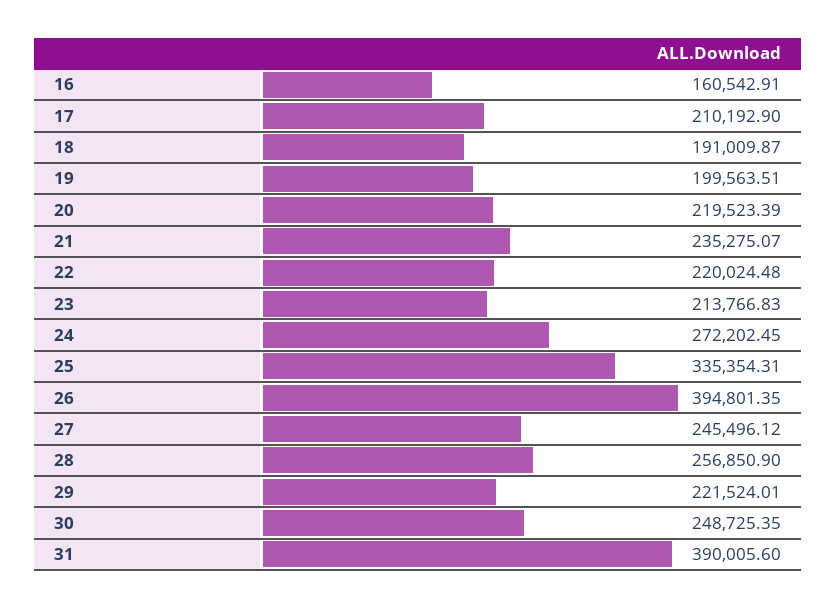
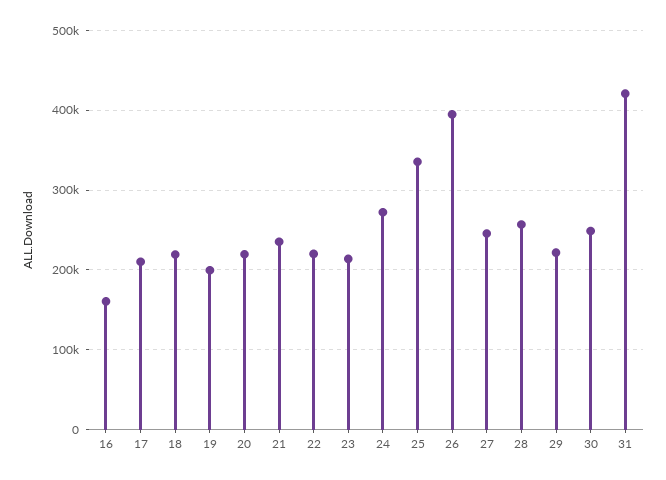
18: 191009.87 -> 220000
31: 390005.6 -> 420000

